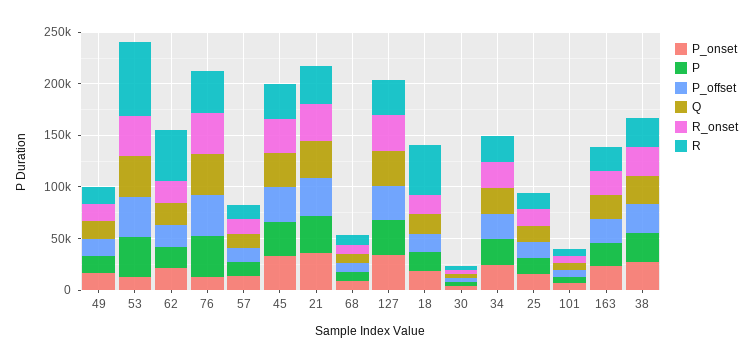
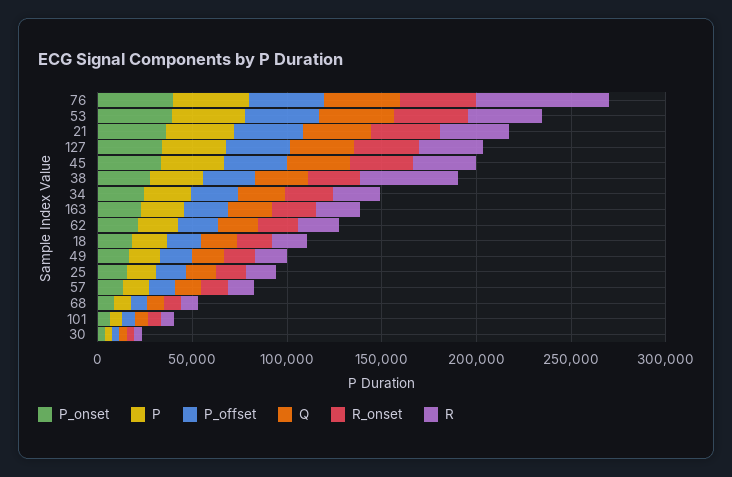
P_onset, 53: 10000 -> 40000
R, 53: 70000 -> 40000
R, 62: 50000 -> 20000
P_onset, 76: 10000 -> 40000
R, 76: 40000 -> 70000
R, 18: 50000 -> 20000
R, 38: 30000 -> 50000

